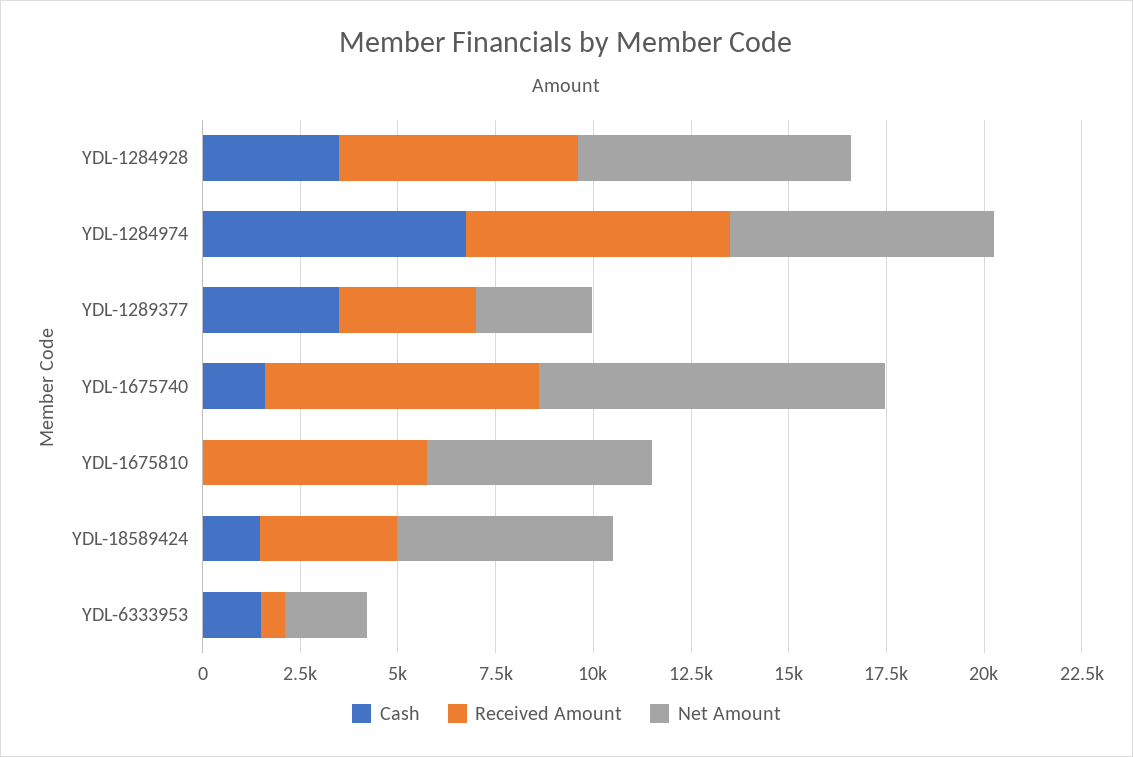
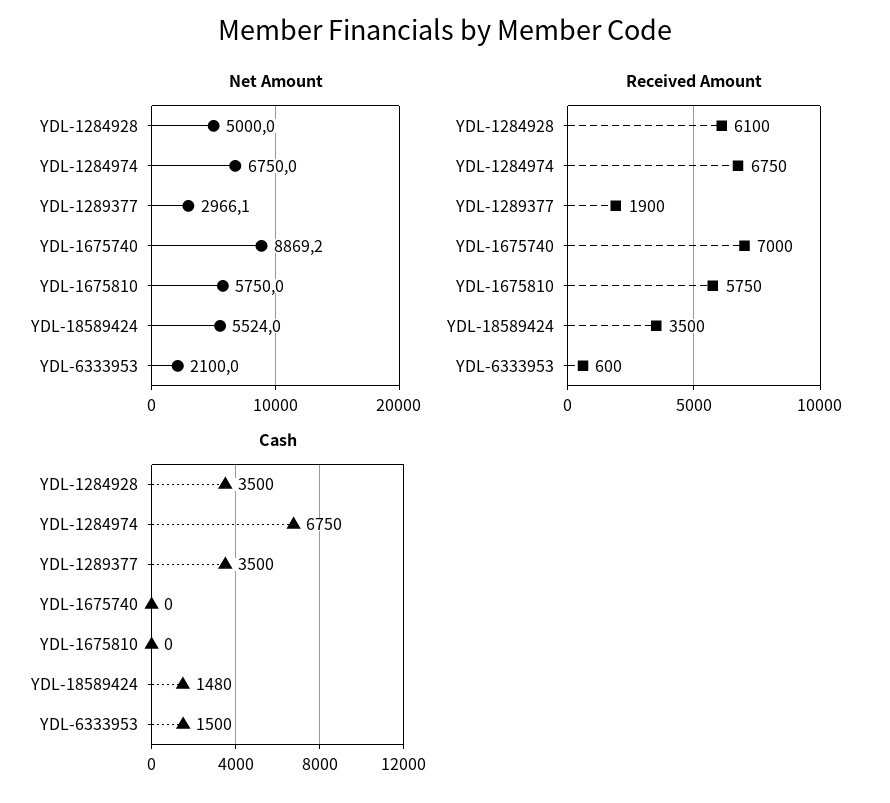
Net Amount, YDL-1284928: 7000 -> 5000
Received Amount, YDL-1289377: 3500 -> 1900
Cash, YDL-1675740: 1500 -> 0

